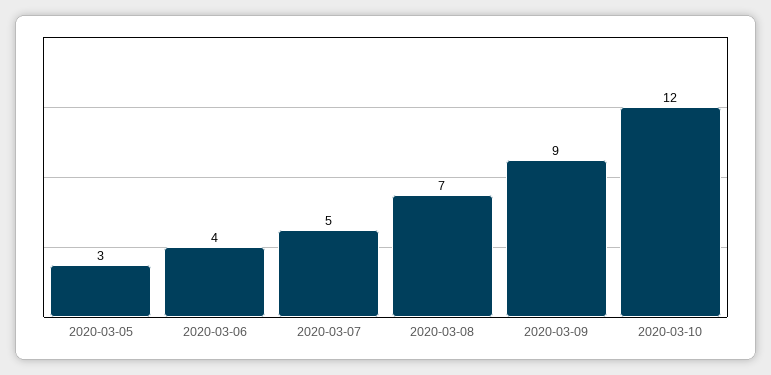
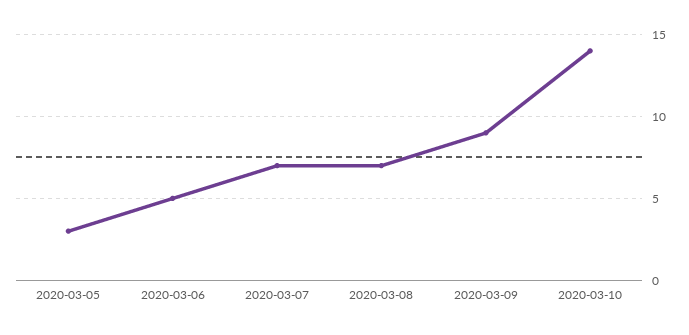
2020-03-06: 4 -> 5
2020-03-07: 5 -> 7
2020-03-10: 12 -> 14

